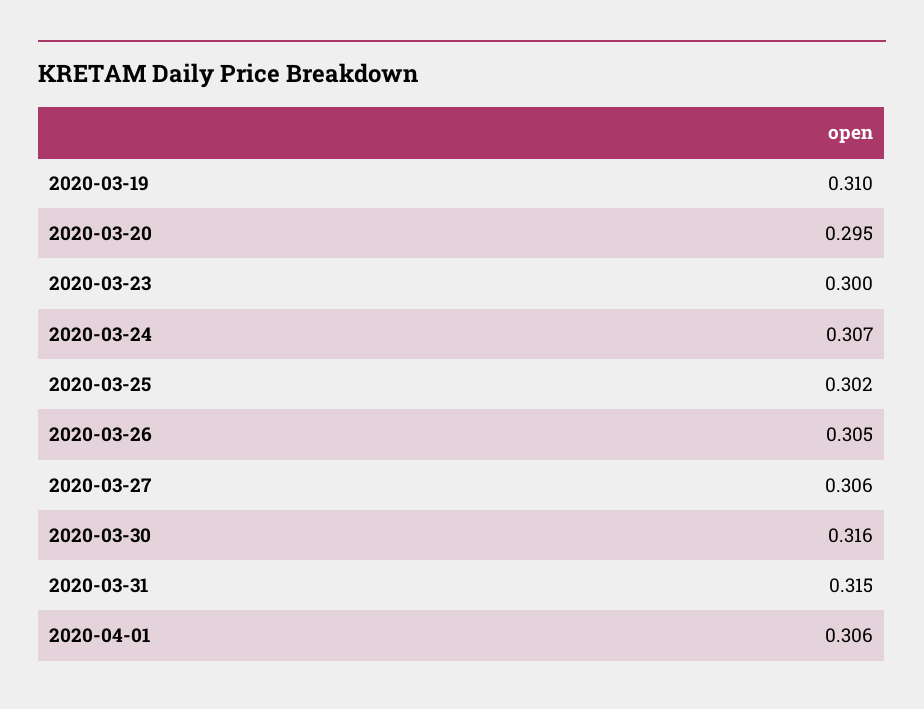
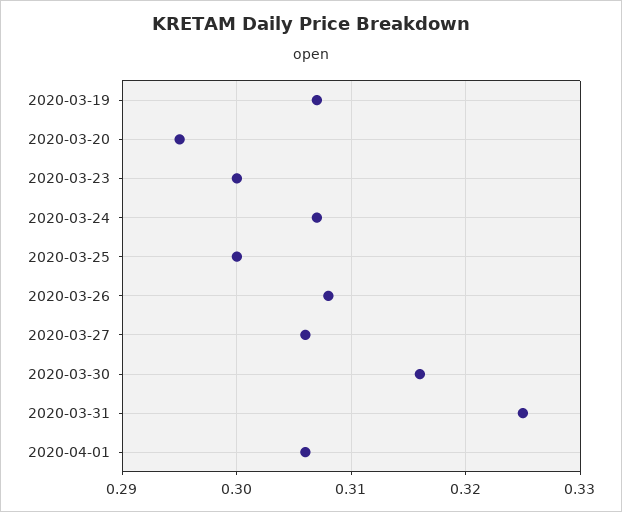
2020-03-19: 0.31 -> 0.307
2020-03-25: 0.302 -> 0.3
2020-03-26: 0.305 -> 0.308
2020-03-31: 0.315 -> 0.325

